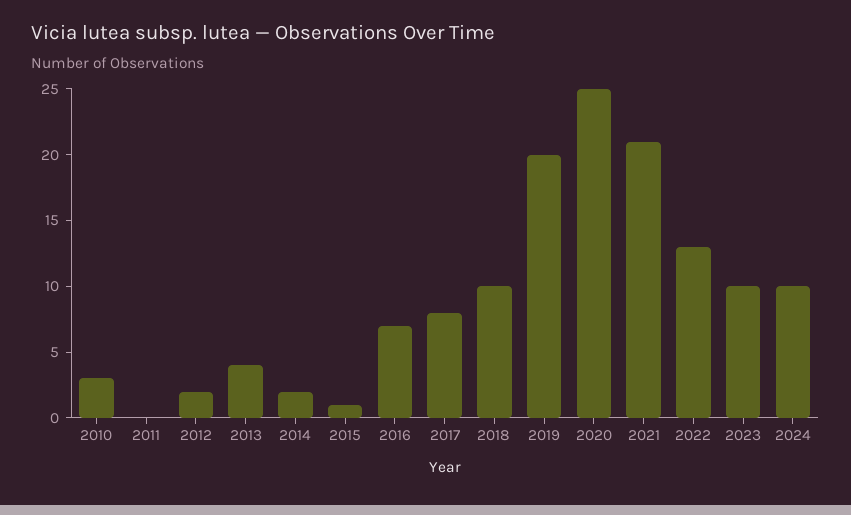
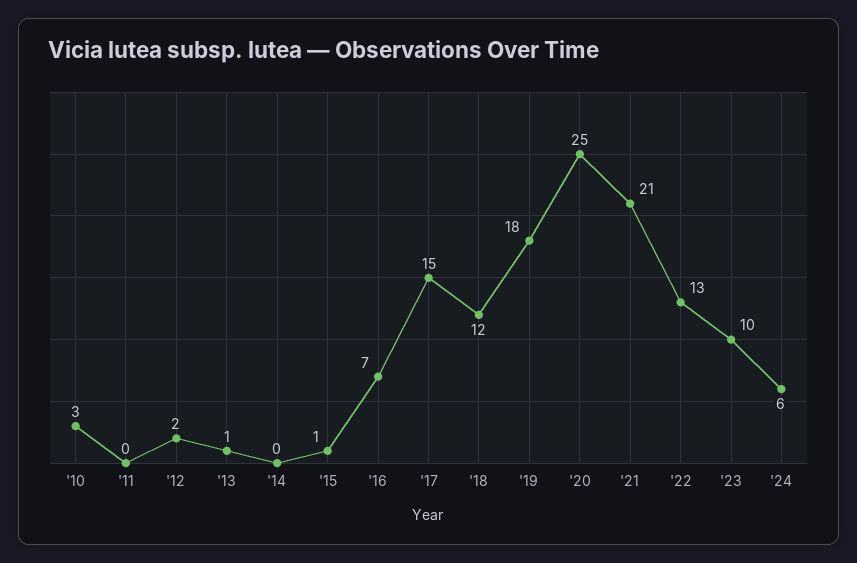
2013: 4 -> 1
2014: 2 -> 0
2017: 8 -> 15
2018: 10 -> 12
2019: 20 -> 18
2024: 10 -> 6

